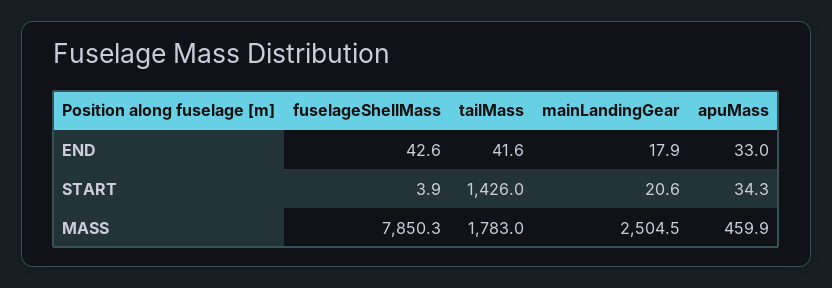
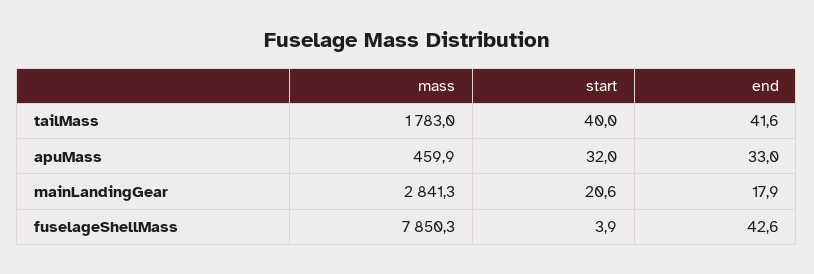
tailMass, START: 1426 -> 40
apuMass, START: 34.3 -> 32
mainLandingGear, MASS: 2504.5 -> 2841.3

